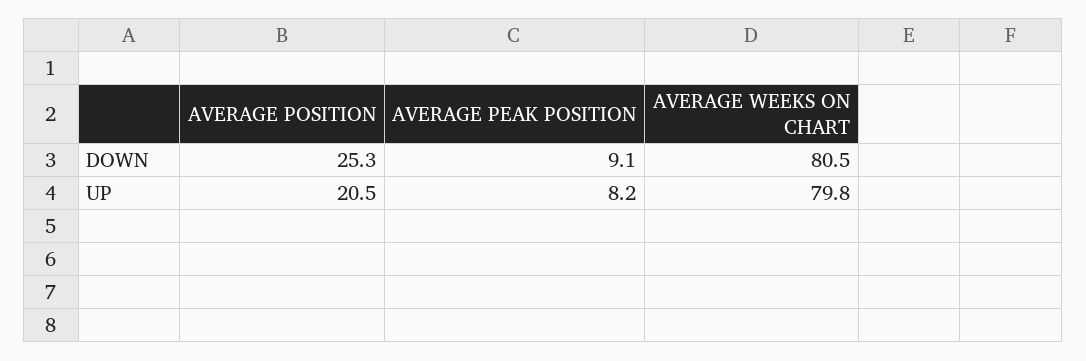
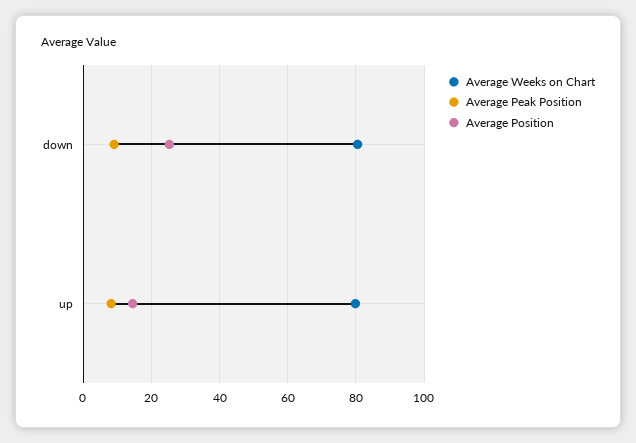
AVERAGE POSITION, UP: 20.5 -> 14

